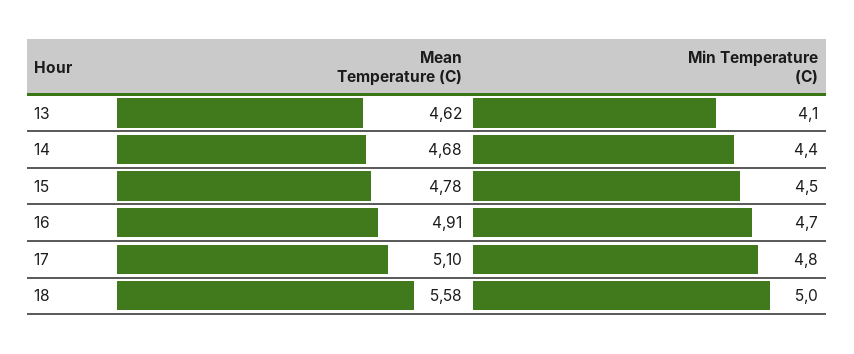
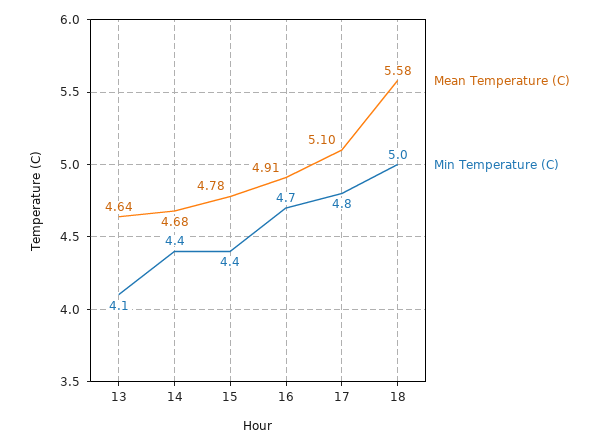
Mean Temperature (C), 13: 4.62 -> 4.64
Min Temperature (C), 15: 4.5 -> 4.4

